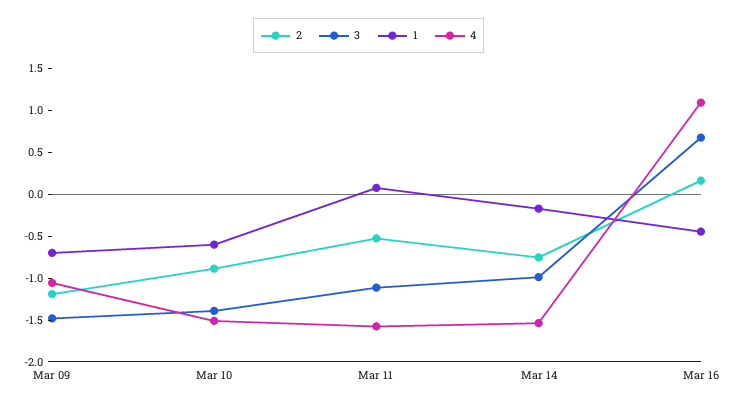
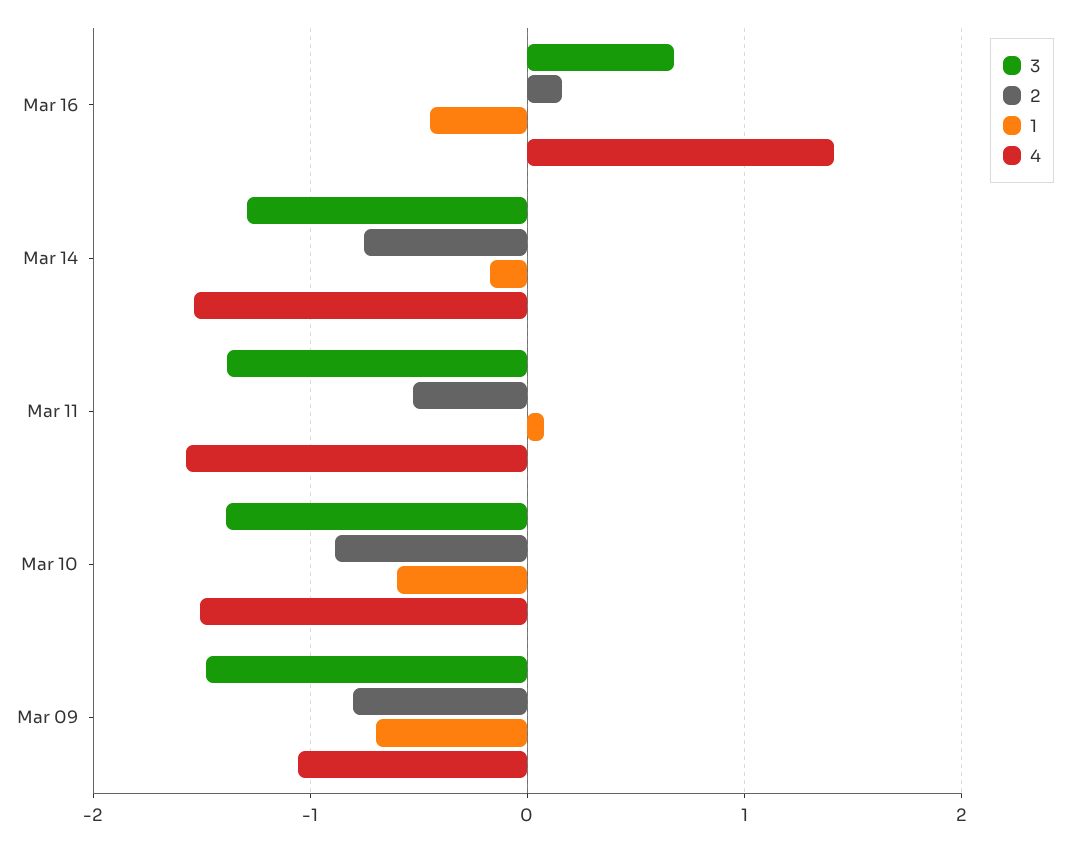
2, Mar 09: -1.2 -> -0.8
3, Mar 11: -1.1 -> -1.4
3, Mar 14: -1 -> -1.3
4, Mar 16: 1.1 -> 1.4

